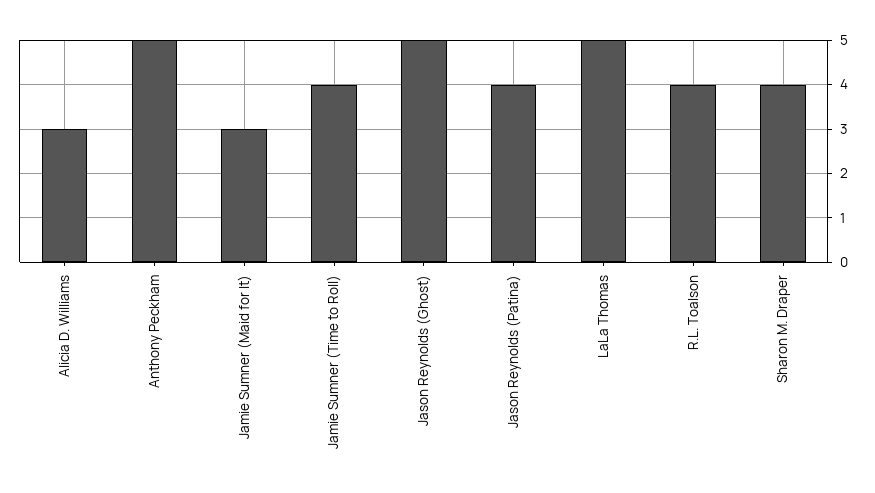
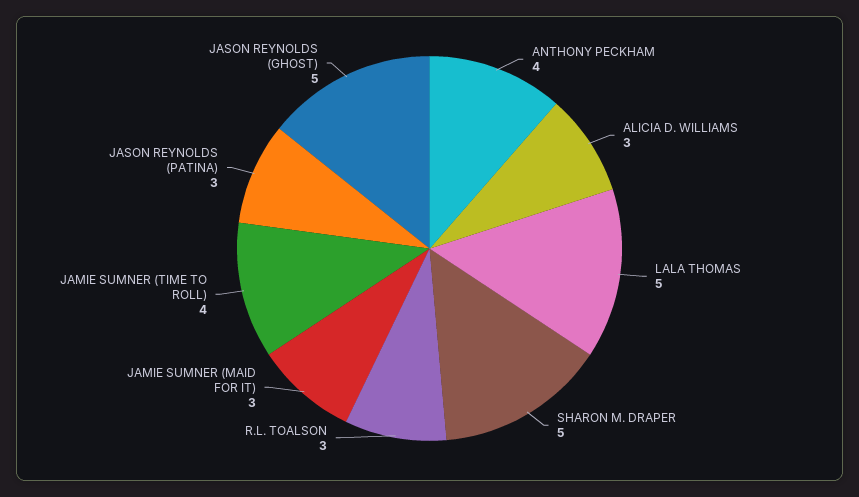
Anthony Peckham: 5 -> 4
Jason Reynolds (Patina): 4 -> 3
R.L. Toalson: 4 -> 3
Sharon M. Draper: 4 -> 5

